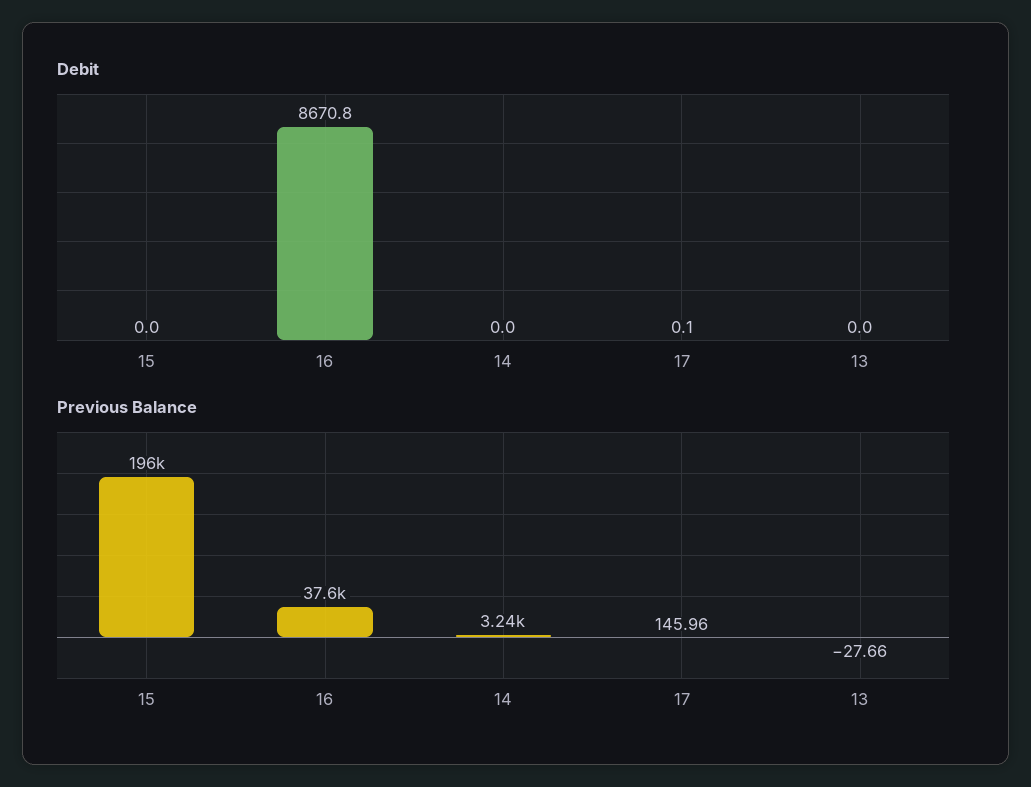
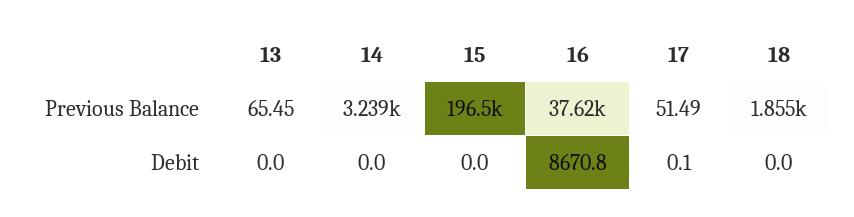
Previous Balance, 17: 145.96 -> 51.49
Previous Balance, 13: -27.66 -> 65.45
Previous Balance, 18: none -> 1855
Debit, 18: none -> 0

